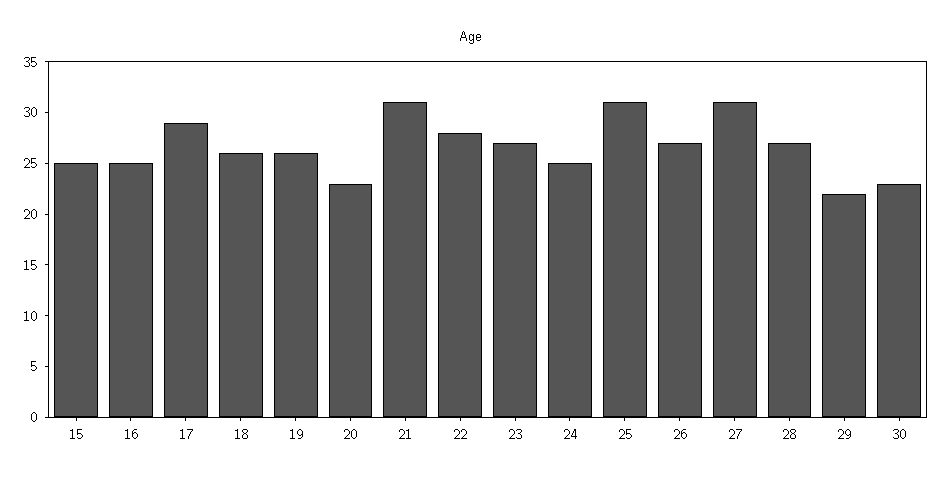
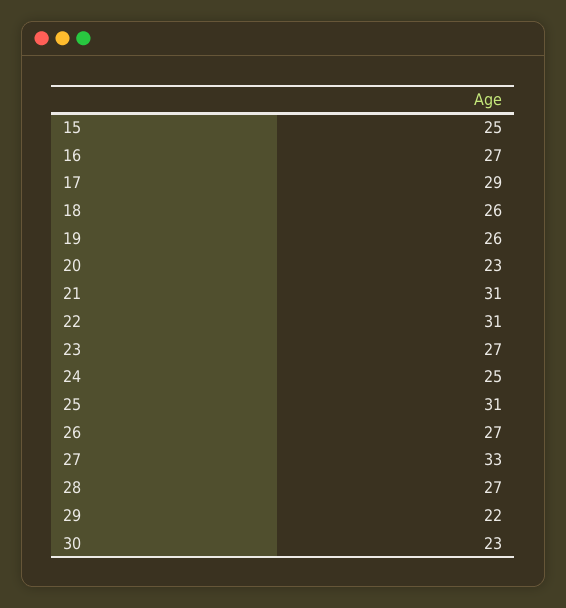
16: 25 -> 27
22: 28 -> 31
27: 31 -> 33

